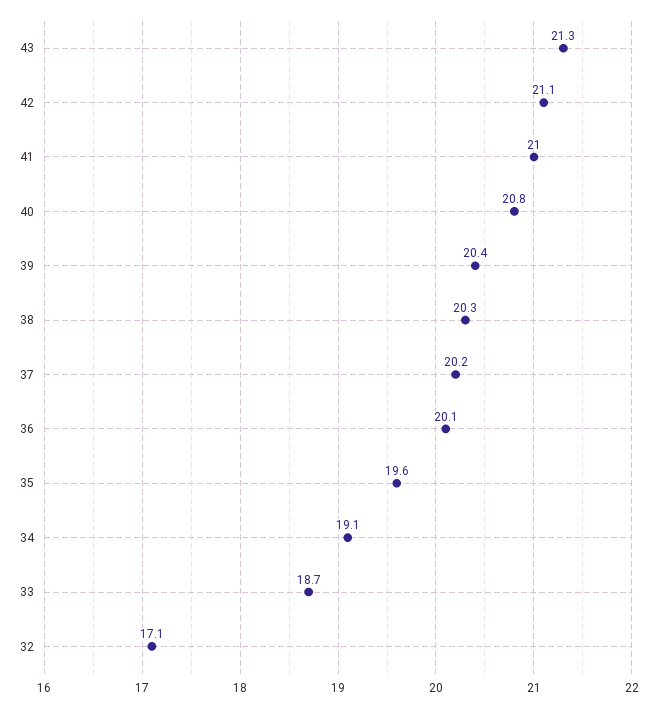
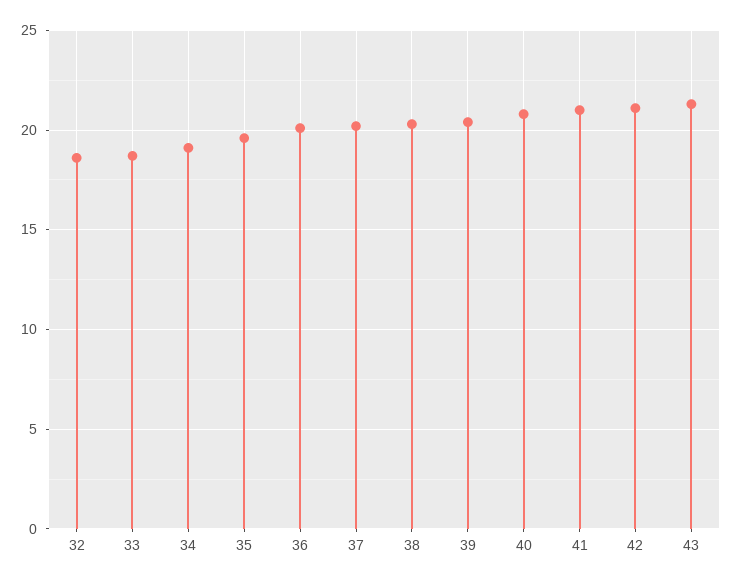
32: 17.1 -> 18.5

